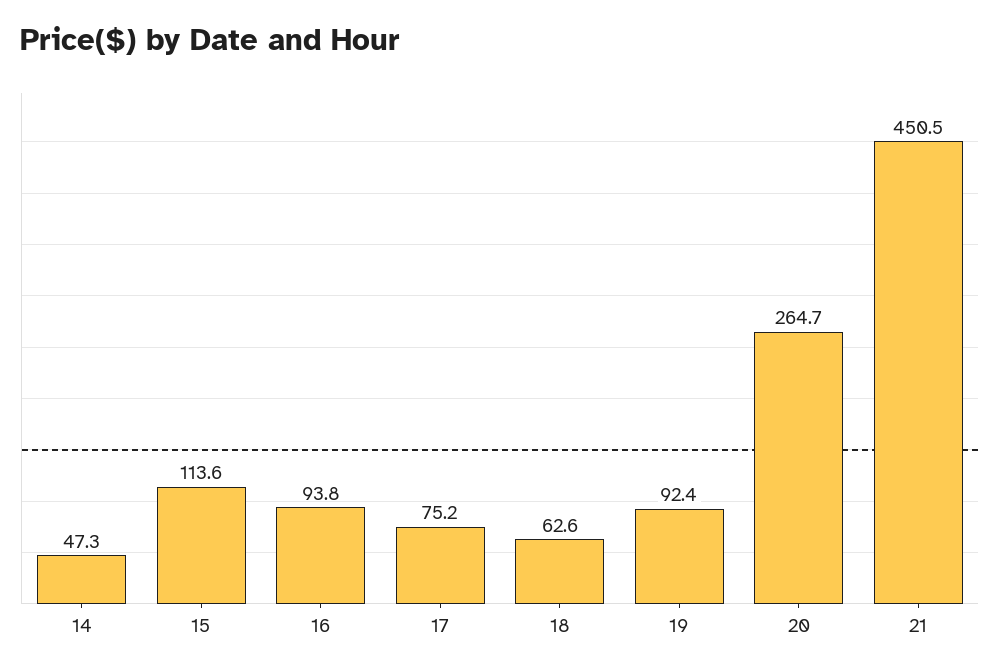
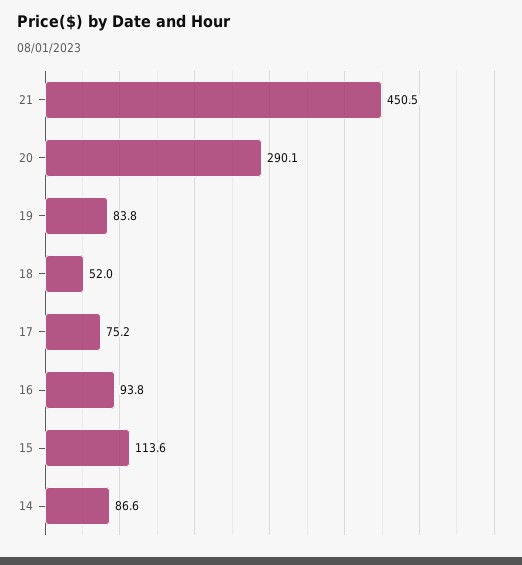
14: 47.3 -> 86.6
18: 62.6 -> 52
19: 92.4 -> 83.8
20: 264.7 -> 290.1

